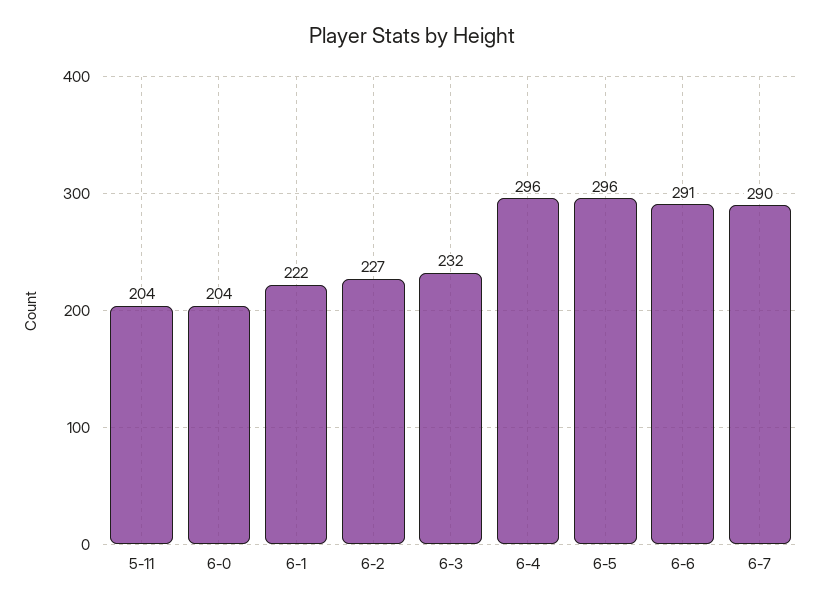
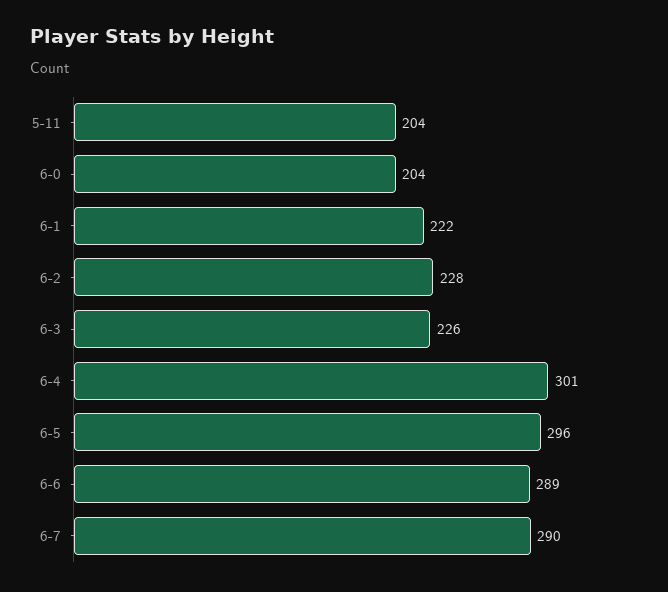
6-2: 227 -> 228
6-3: 232 -> 226
6-4: 296 -> 301
6-6: 291 -> 289

